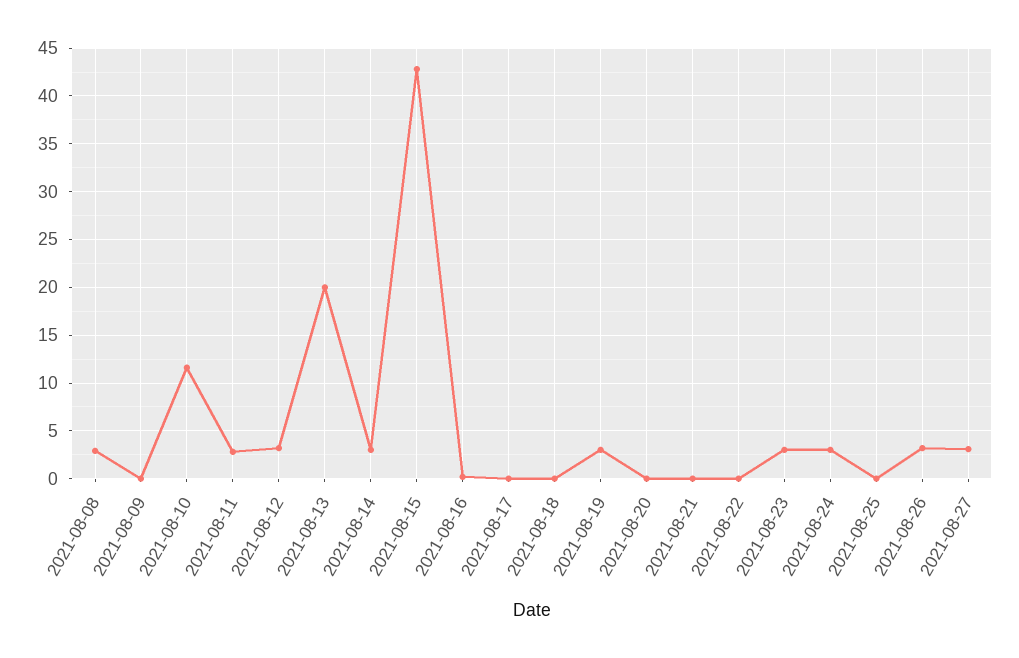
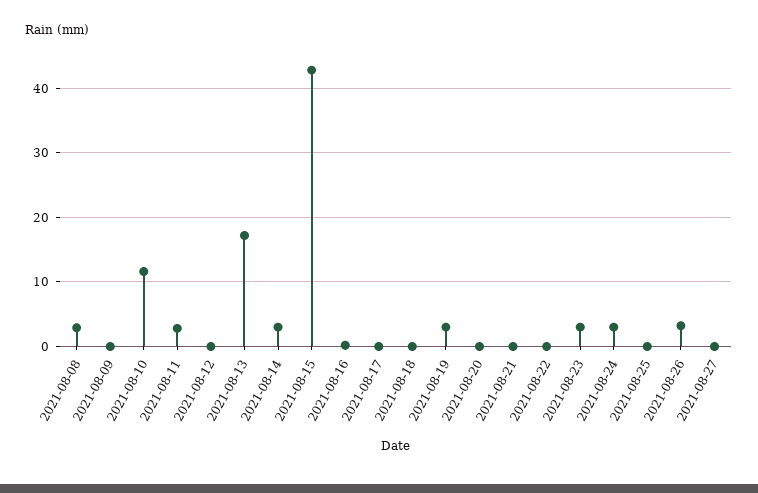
2021-08-12: 3 -> 0
2021-08-13: 20 -> 17
2021-08-27: 3 -> 0

